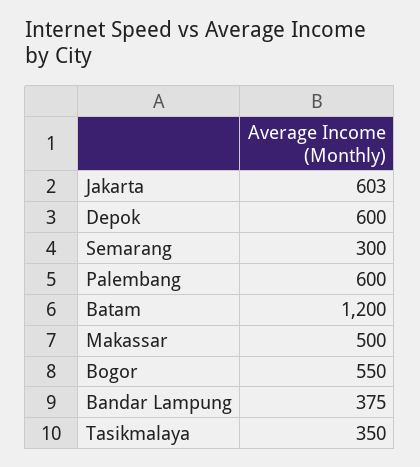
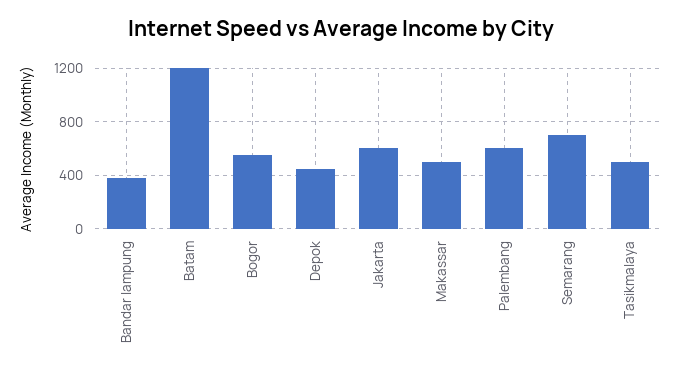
Depok: 600 -> 450
Semarang: 300 -> 700
Tasikmalaya: 350 -> 500

